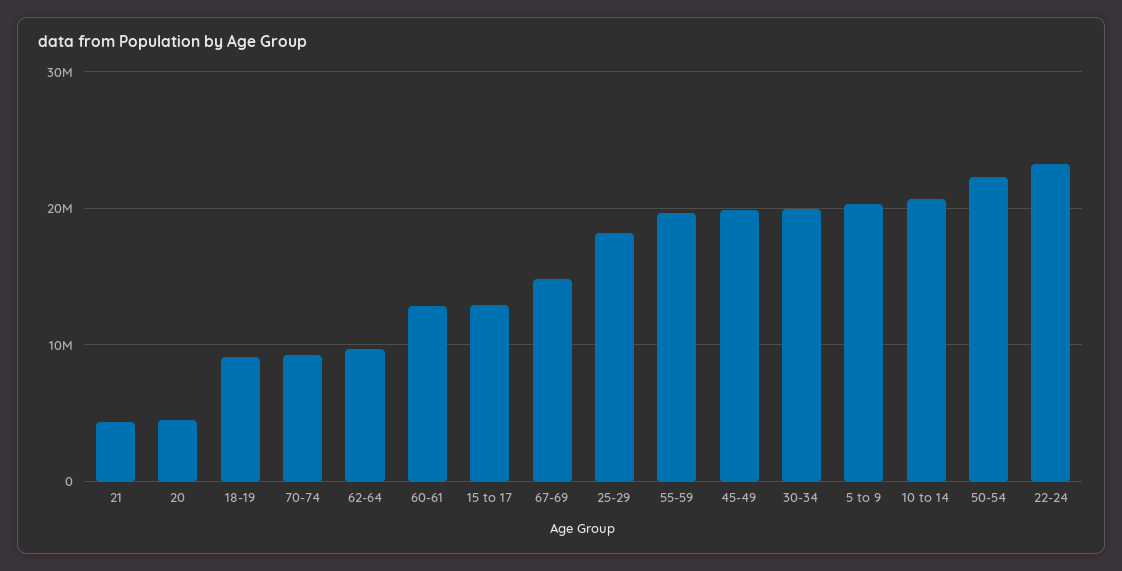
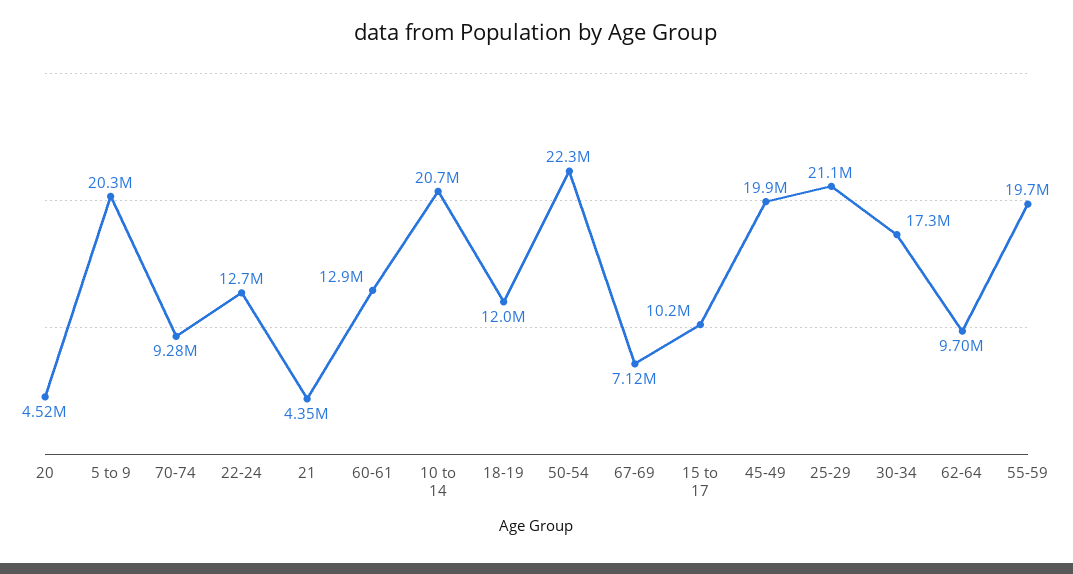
18-19: 9000000 -> 12000000
15 to 17: 13000000 -> 10200000
67-69: 15000000 -> 7120000
25-29: 18000000 -> 21100000
30-34: 20000000 -> 17300000
22-24: 23000000 -> 12700000

